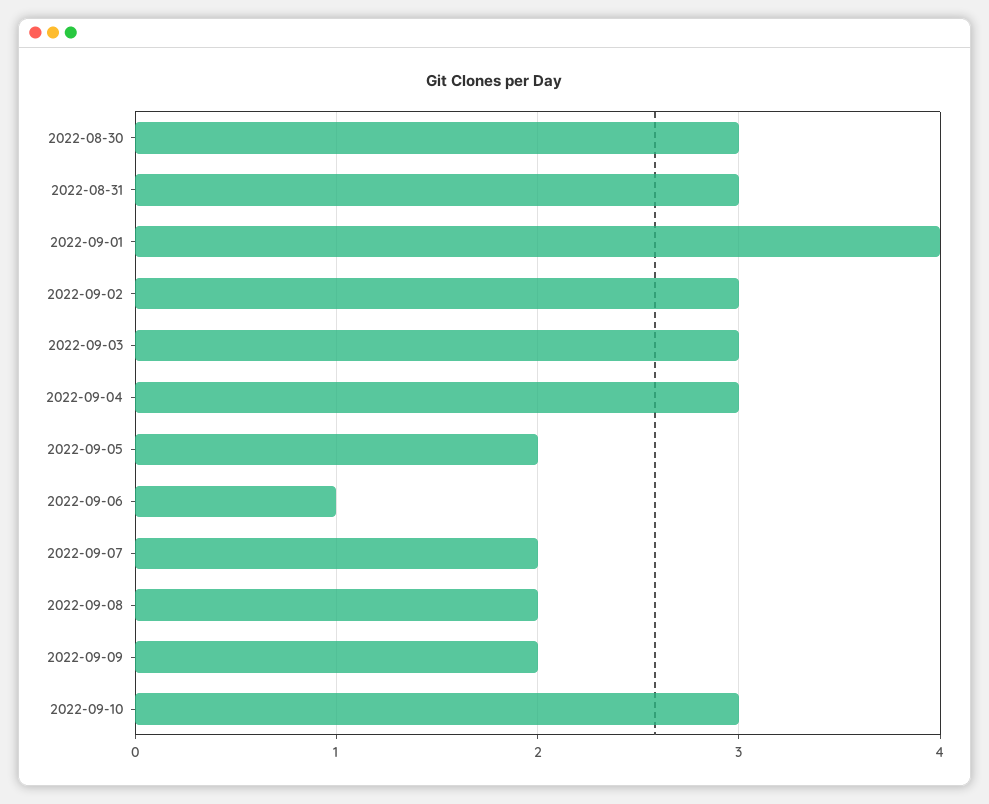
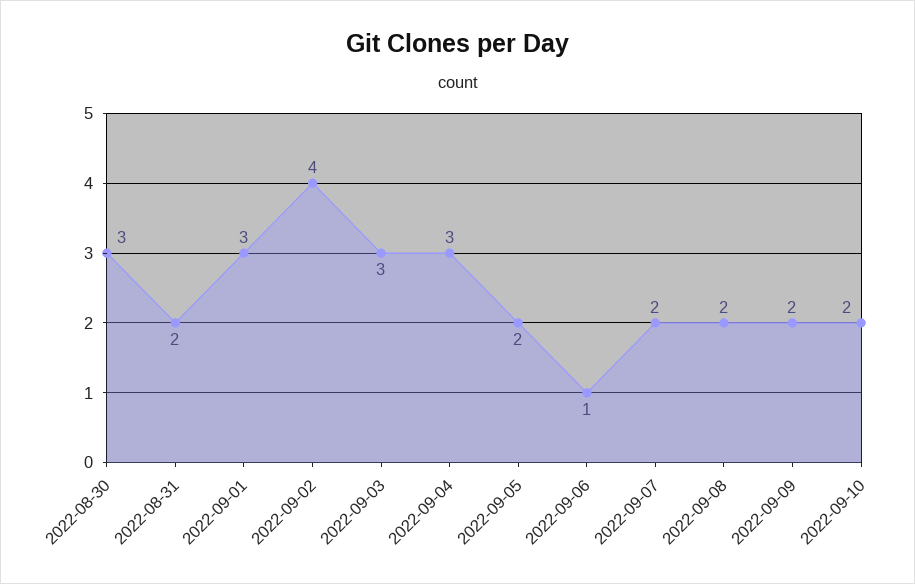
2022-08-31: 3 -> 2
2022-09-01: 4 -> 3
2022-09-02: 3 -> 4
2022-09-10: 3 -> 2

